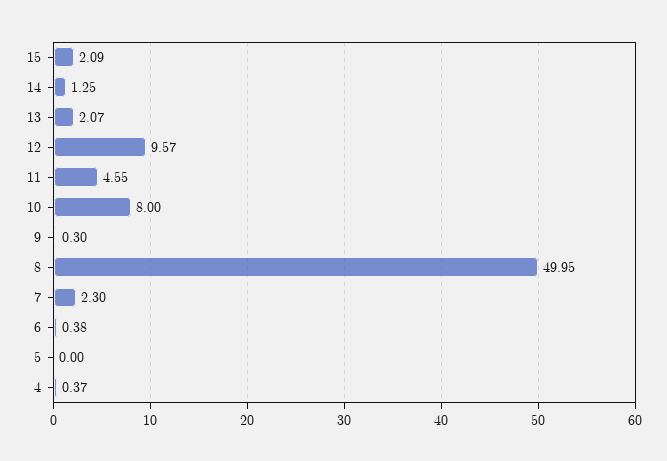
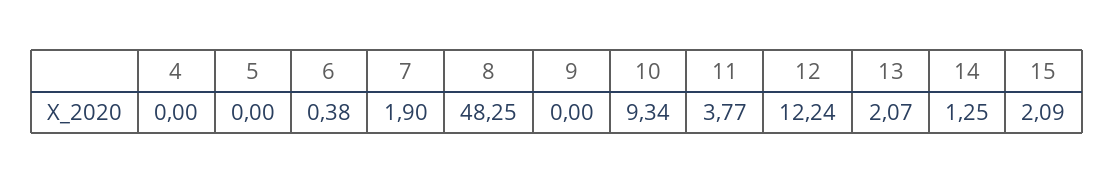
12: 9.57 -> 12.24
11: 4.55 -> 3.77
10: 8 -> 9.34
9: 0.3 -> 0
8: 49.95 -> 48.25
7: 2.3 -> 1.9
4: 0.37 -> 0

